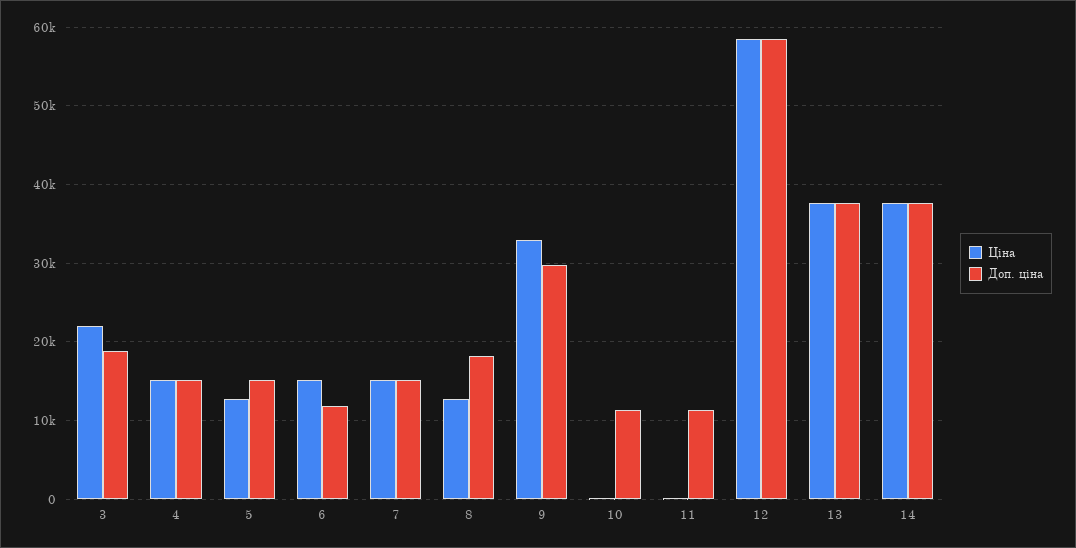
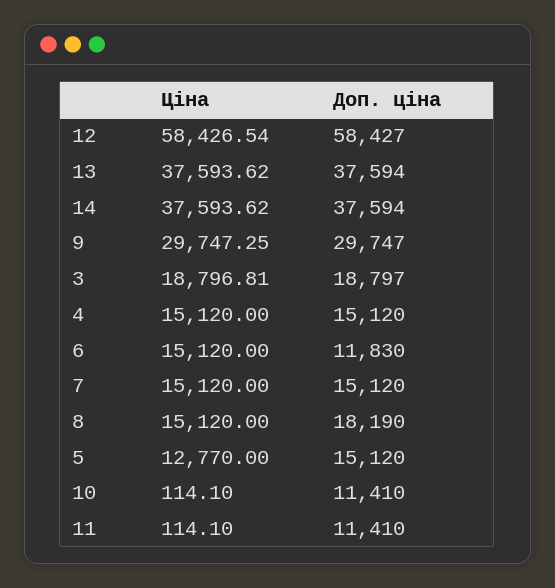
Ціна, 3: 22000 -> 18796.81
Ціна, 8: 13000 -> 15120
Ціна, 9: 33000 -> 29747.25

